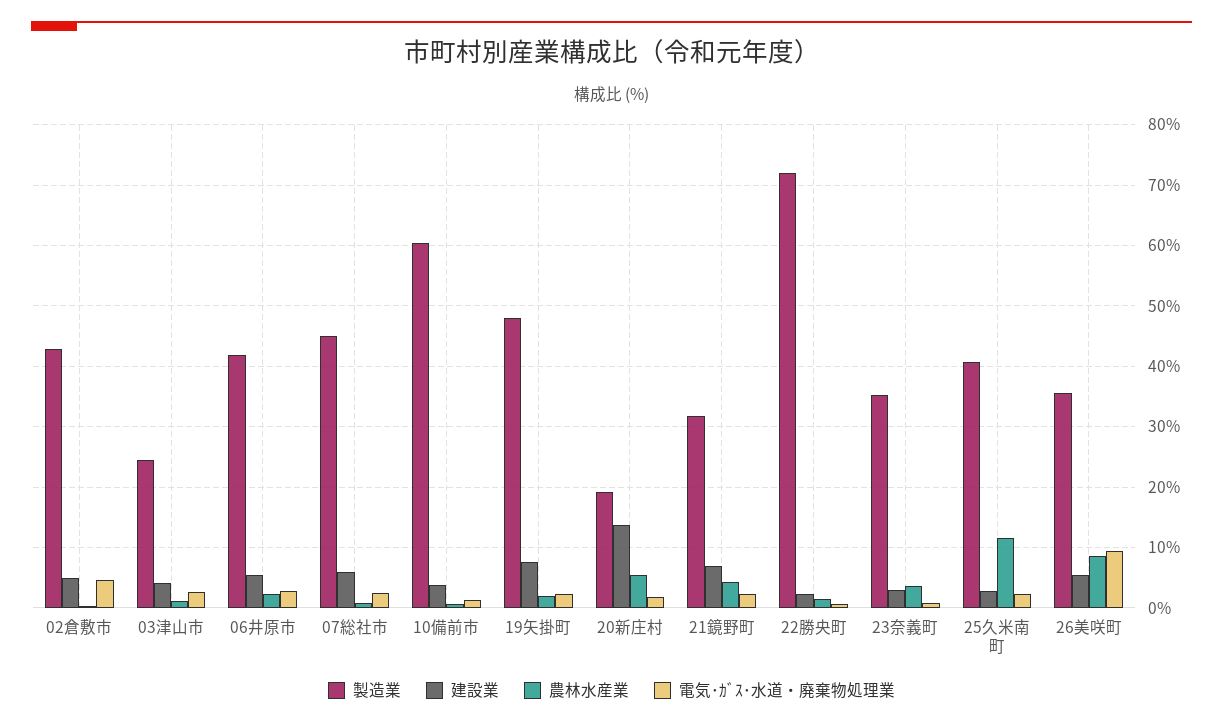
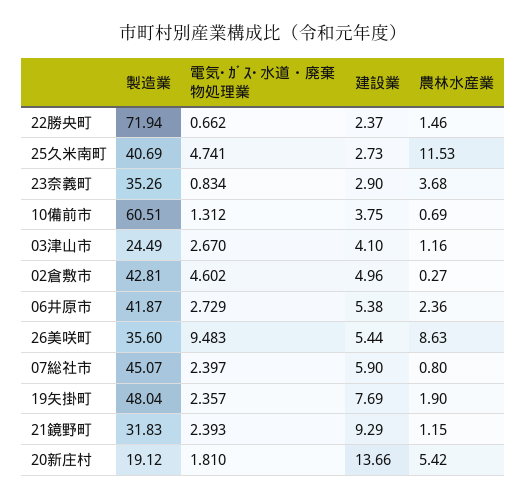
建設業, 21鏡野町: 7 -> 9.29
農林水産業, 21鏡野町: 4 -> 1.15
電気･ｶﾞｽ･水道・廃棄物処理業, 25久米南町: 2 -> 4.741

